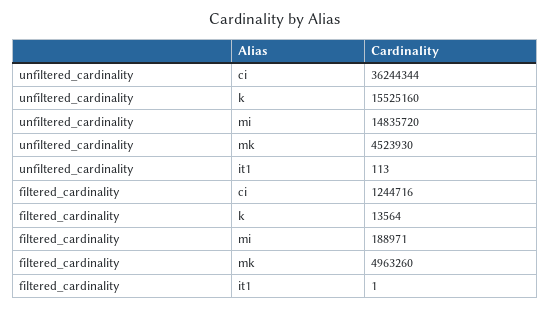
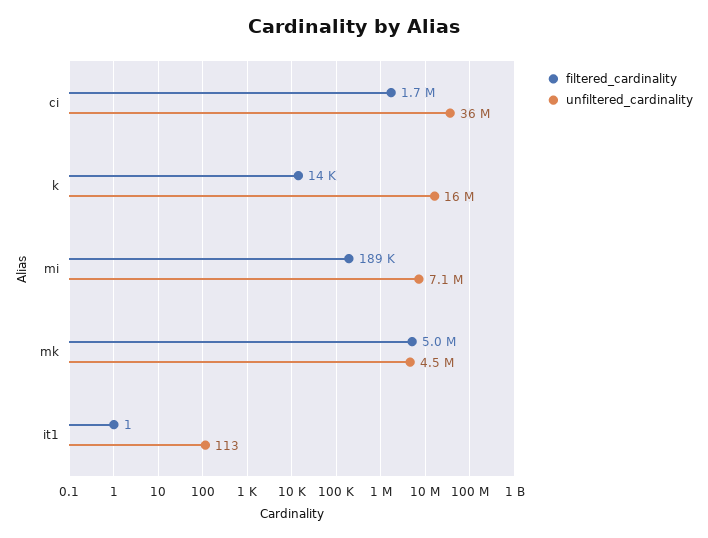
unfiltered_cardinality, mi: 14835720 -> 7100000
filtered_cardinality, ci: 1244716 -> 1700000

